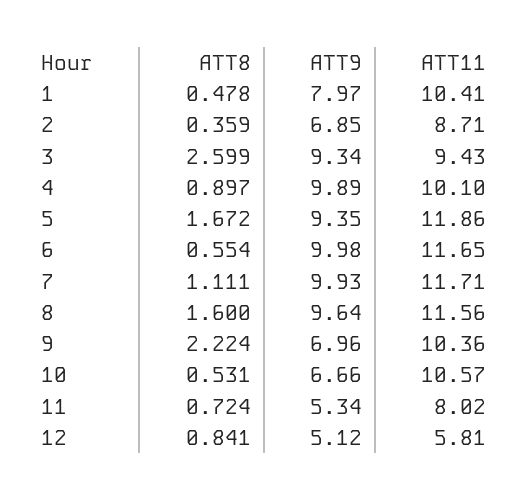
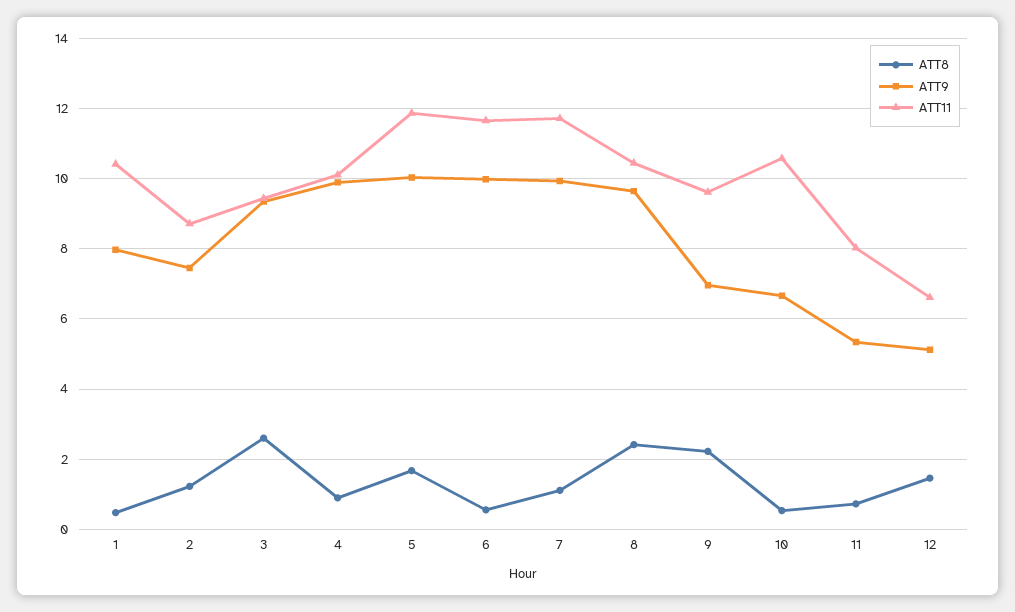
ATT8, 2: 0.359 -> 1.2
ATT9, 2: 6.85 -> 7.4
ATT9, 5: 9.35 -> 10
ATT8, 8: 1.6 -> 2.4
ATT11, 8: 11.56 -> 10.4
ATT11, 9: 10.36 -> 9.6
ATT8, 12: 0.841 -> 1.4
ATT11, 12: 5.81 -> 6.6

